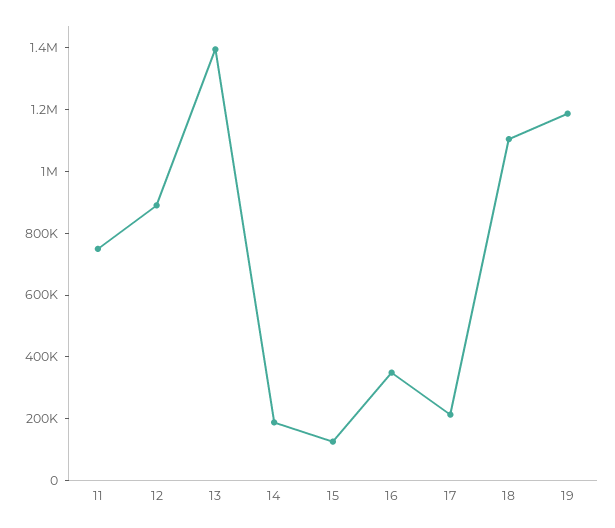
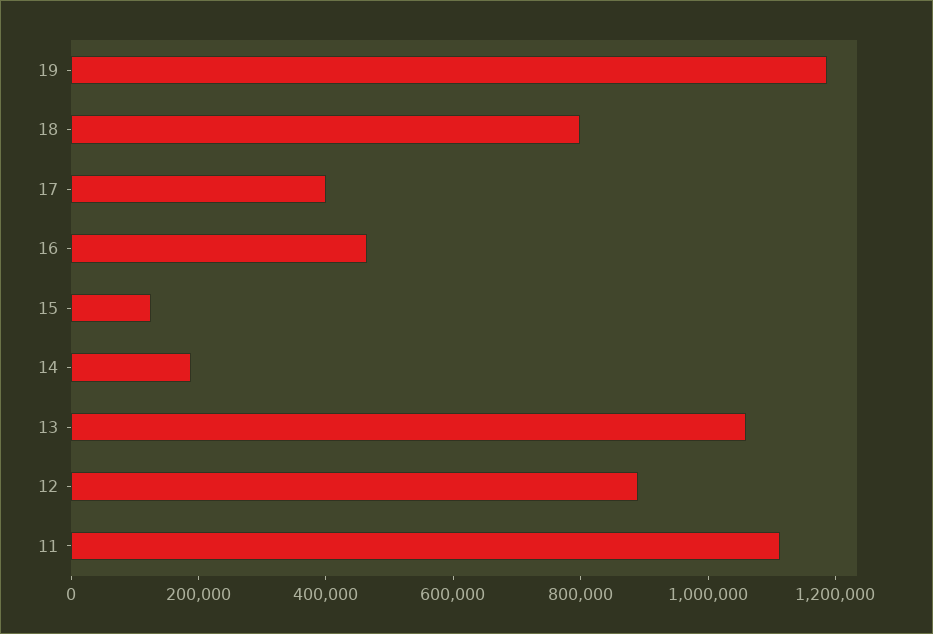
11: 750000 -> 1100000
13: 1400000 -> 1050000
16: 350000 -> 450000
17: 200000 -> 400000
18: 1100000 -> 800000

